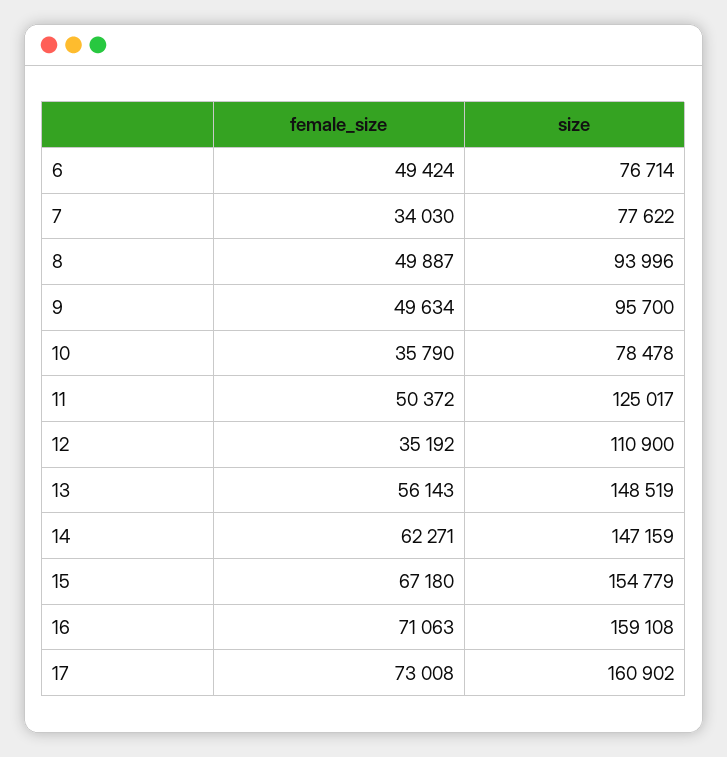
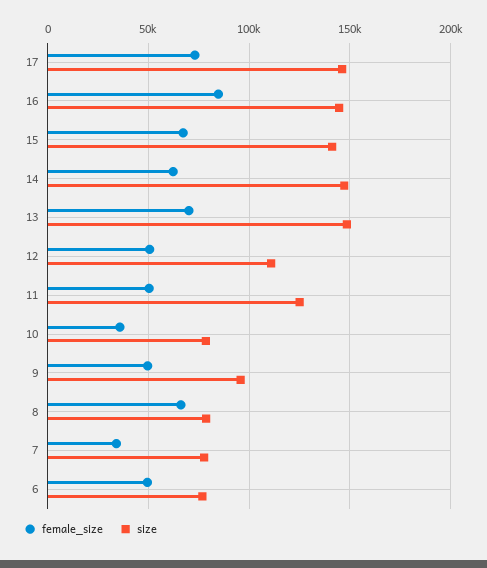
female_size, 8: 49887 -> 65000
size, 8: 93996 -> 80000
female_size, 12: 35192 -> 50000
female_size, 13: 56143 -> 70000
size, 15: 154779 -> 140000
female_size, 16: 71063 -> 85000
size, 16: 159108 -> 145000
size, 17: 160902 -> 145000

